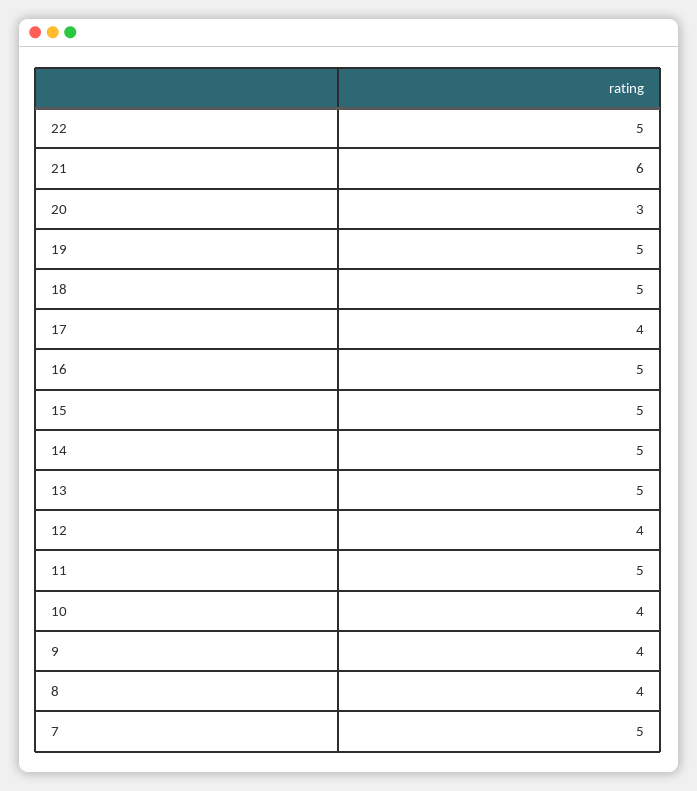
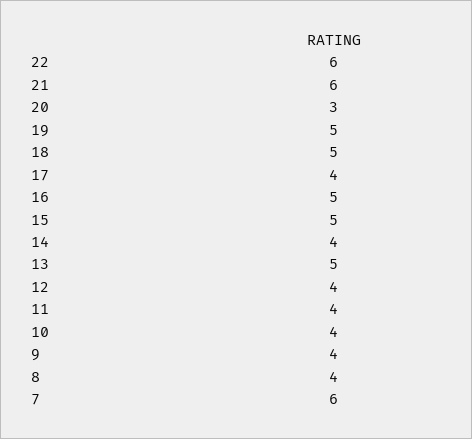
22: 5 -> 6
14: 5 -> 4
11: 5 -> 4
7: 5 -> 6

